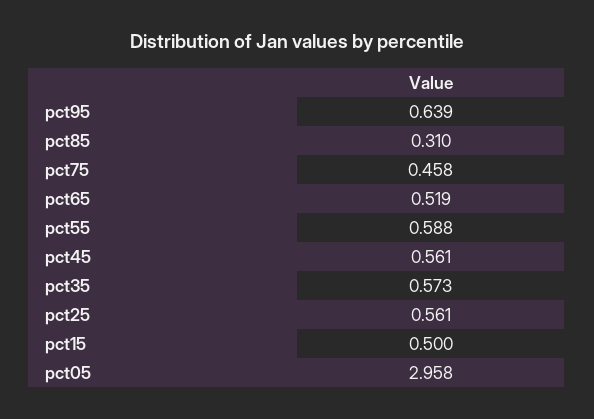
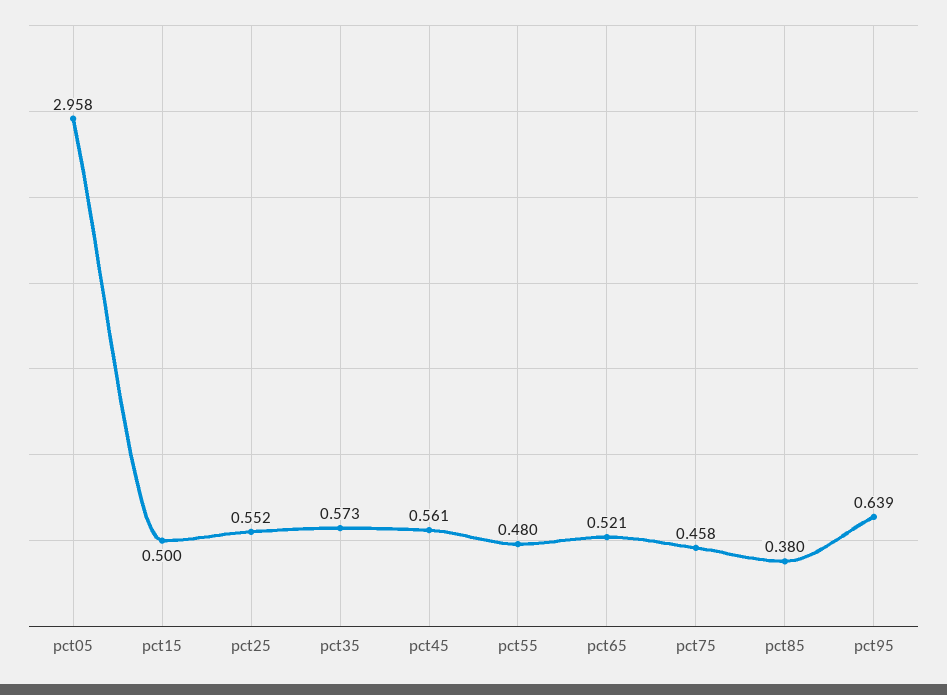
pct85: 0.31 -> 0.38
pct65: 0.519 -> 0.521
pct55: 0.588 -> 0.48
pct25: 0.561 -> 0.552

